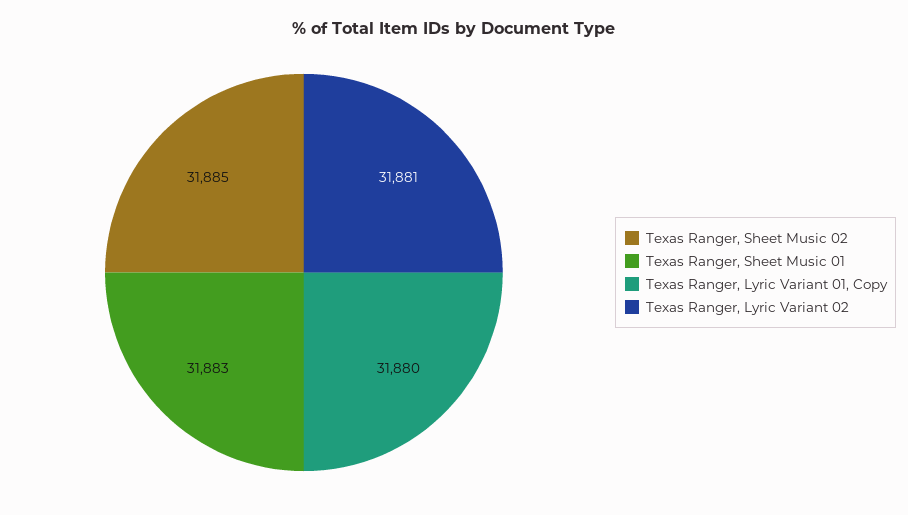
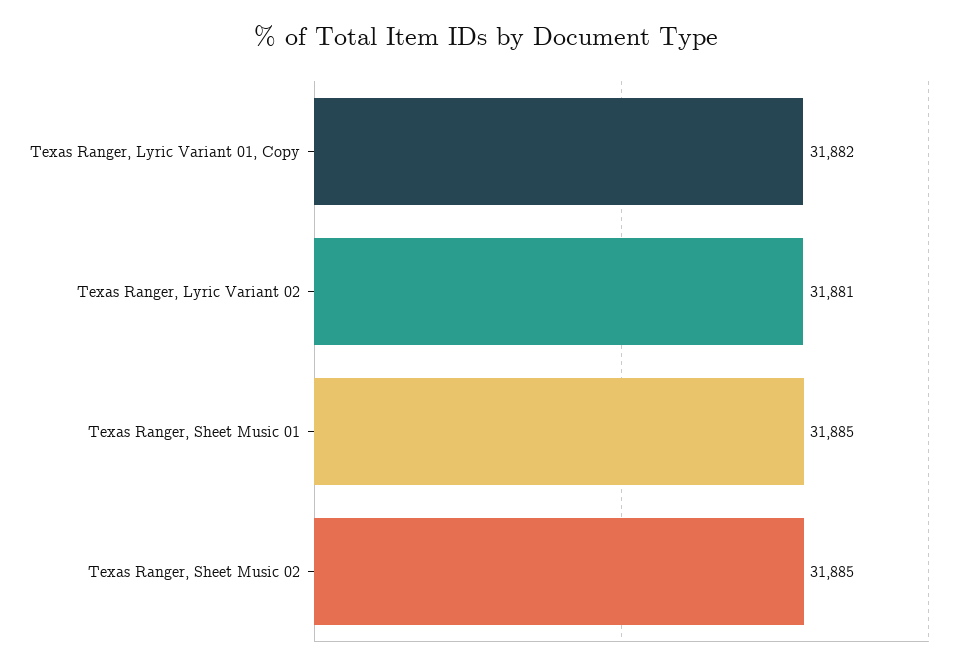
Texas Ranger, Sheet Music 01: 31883 -> 31885
Texas Ranger, Lyric Variant 01, Copy: 31880 -> 31882

